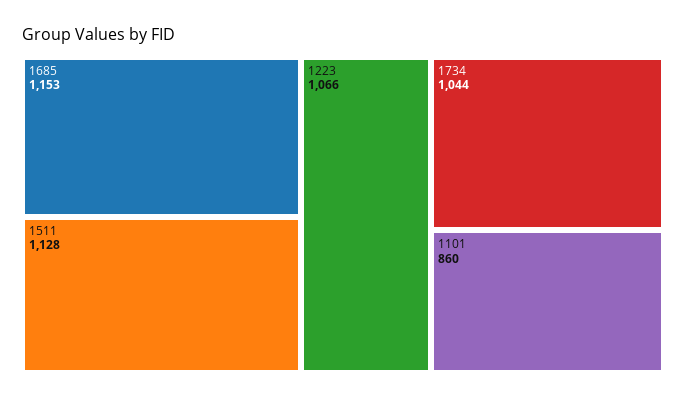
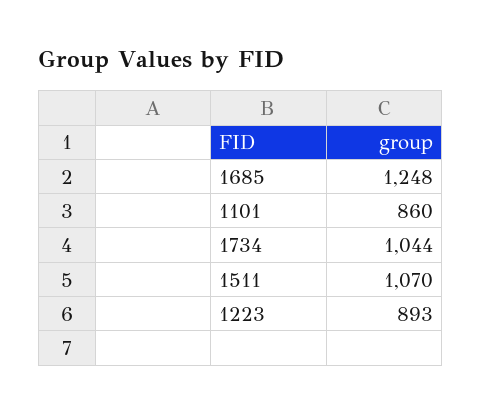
1685: 1153 -> 1248
1511: 1128 -> 1070
1223: 1066 -> 893

